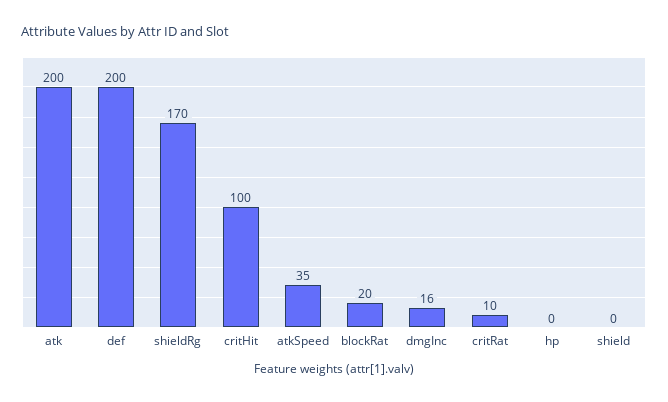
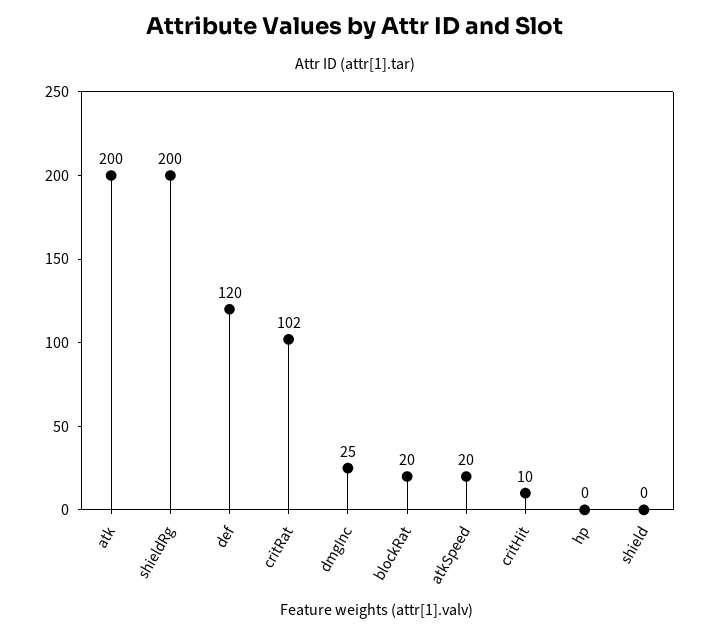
def: 200 -> 120
shieldRg: 170 -> 200
critHit: 100 -> 10
atkSpeed: 35 -> 20
dmgInc: 16 -> 25
critRat: 10 -> 102

